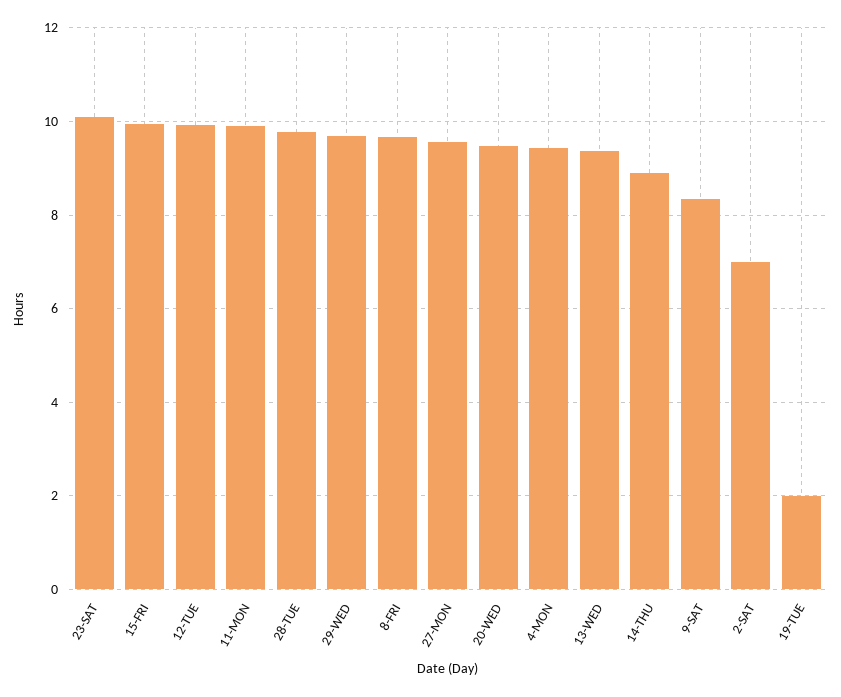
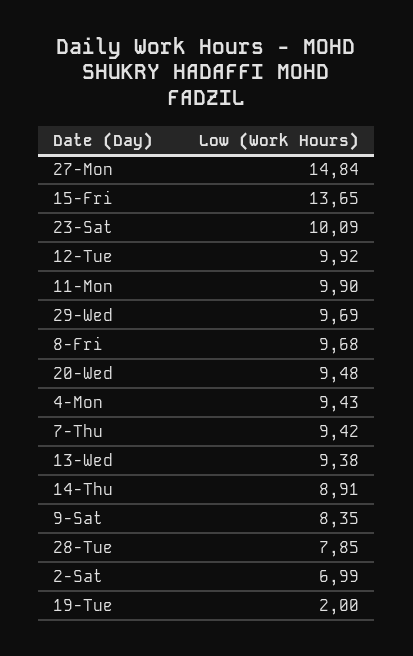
15-FRI: 10 -> 13.65
28-TUE: 9.8 -> 7.85
27-MON: 9.6 -> 14.84
7-Thu: none -> 9.42

